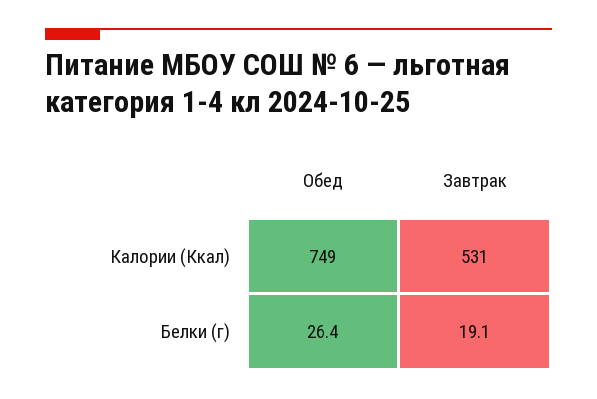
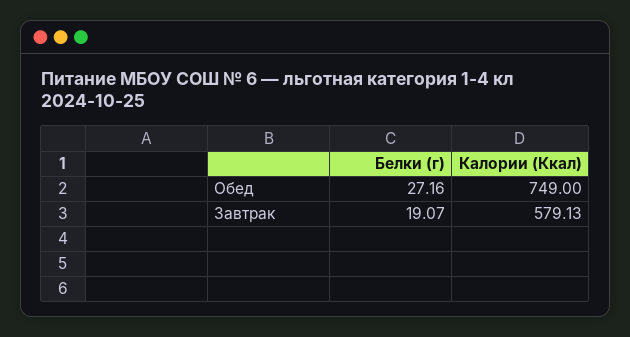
Завтрак, Калории (Ккал): 531 -> 579.13
Обед, Белки (г): 26.4 -> 27.16

